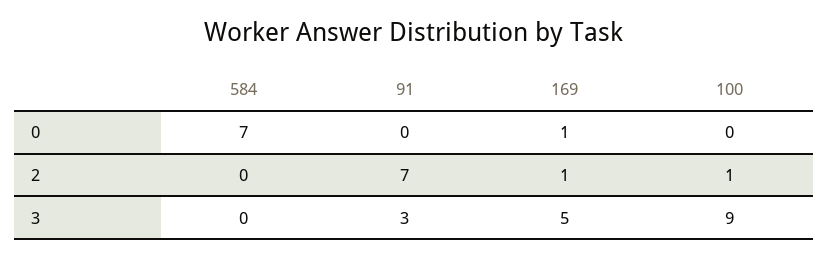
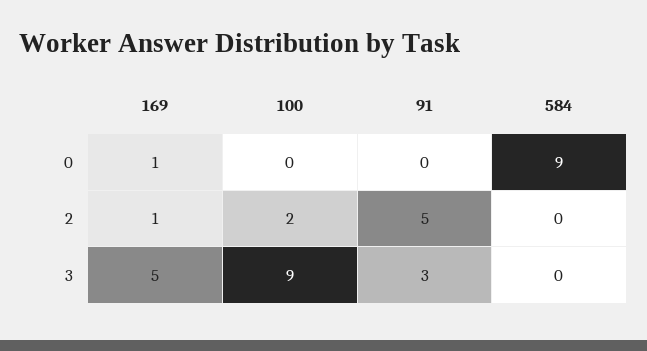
584, 0: 7 -> 9
91, 2: 7 -> 5
100, 2: 1 -> 2

